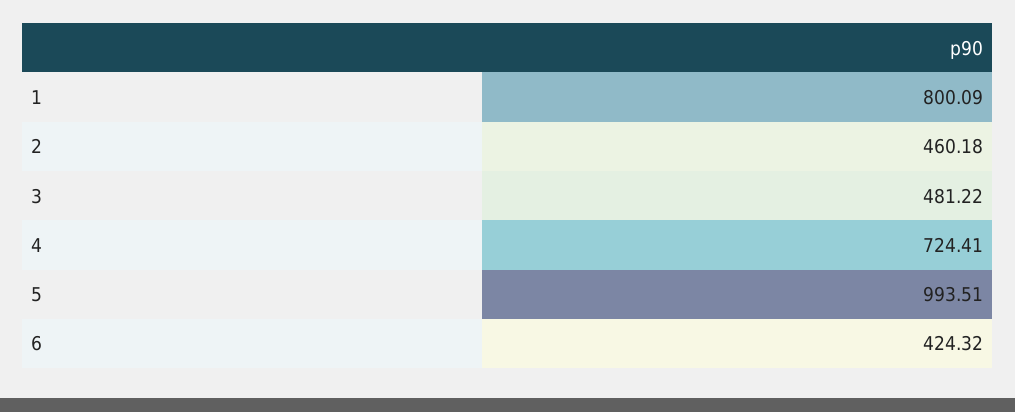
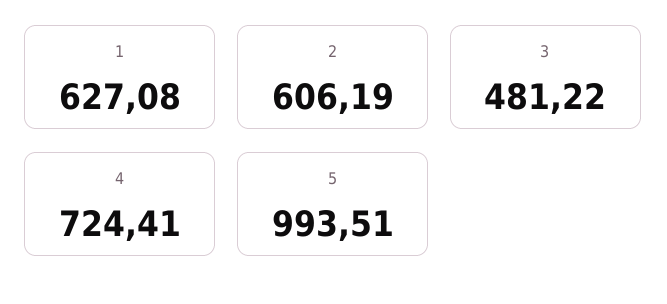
1: 800.09 -> 627.08
2: 460.18 -> 606.19
6: 424.32 -> none

